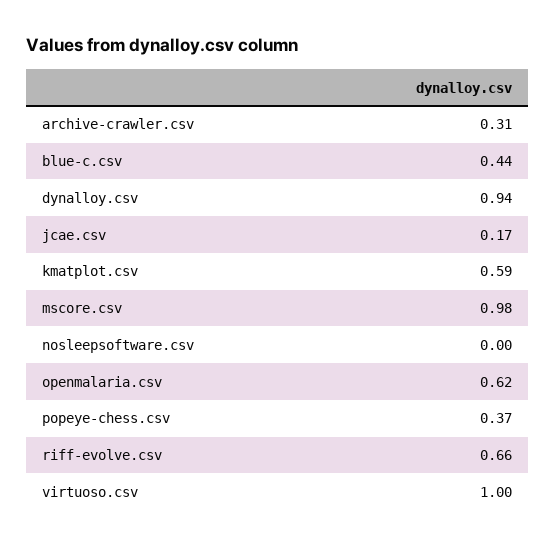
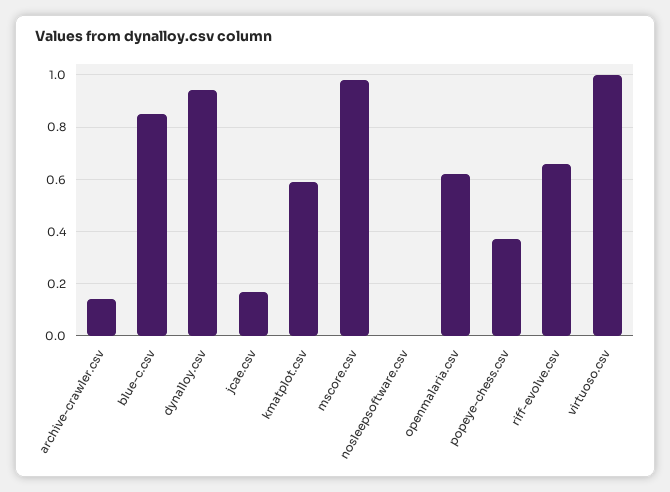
archive-crawler.csv: 0.31 -> 0.15
blue-c.csv: 0.44 -> 0.85

